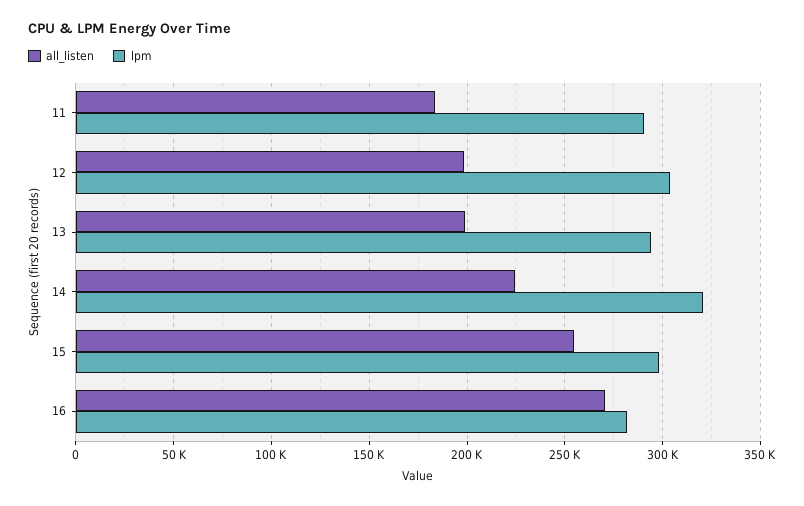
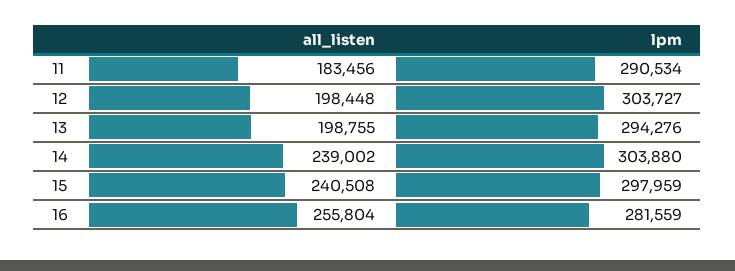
all_listen, 14: 225000 -> 239002
lpm, 14: 320000 -> 303880
all_listen, 15: 255000 -> 240508
all_listen, 16: 270000 -> 255804

